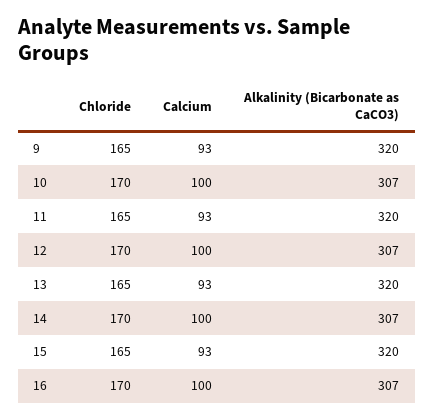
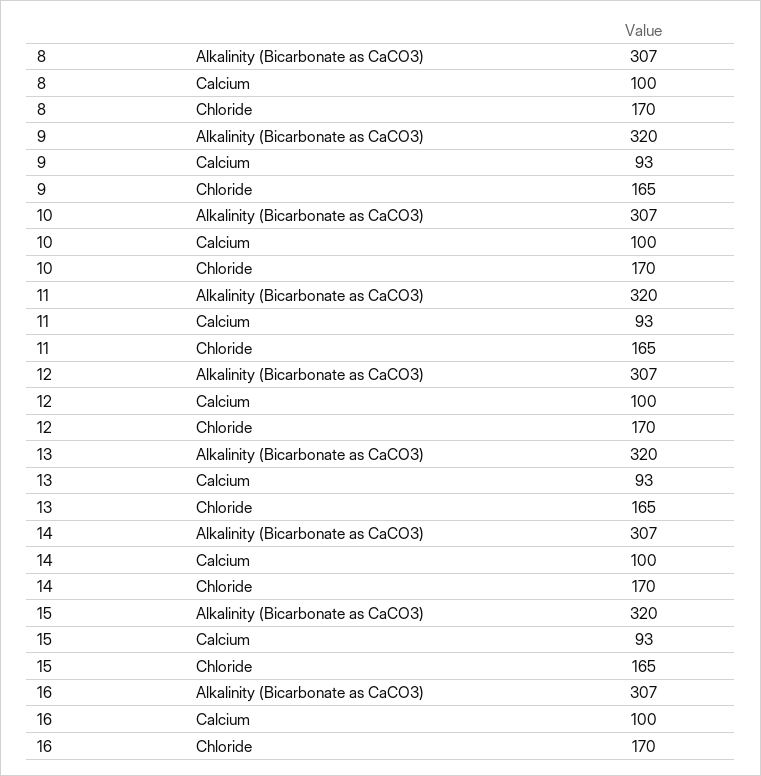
Alkalinity (Bicarbonate as CaCO3), 8: none -> 307
Calcium, 8: none -> 100
Chloride, 8: none -> 170

